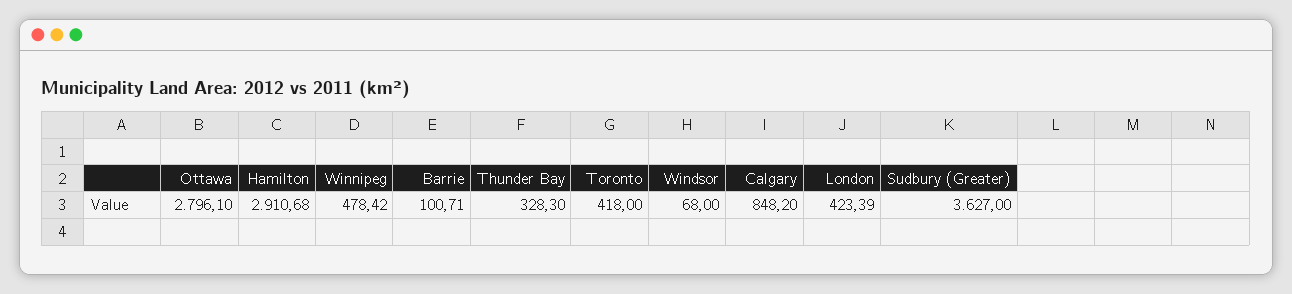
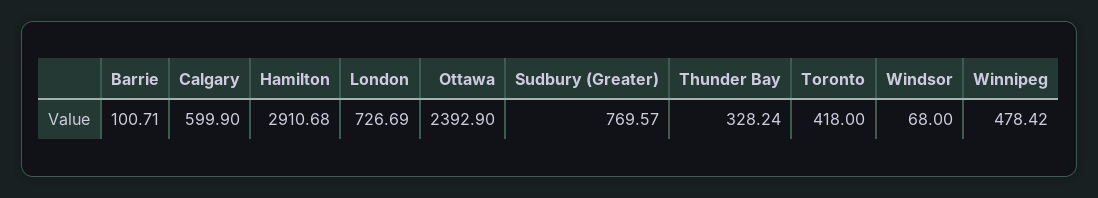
Ottawa: 2796.1 -> 2392.9
Thunder Bay: 328.3 -> 328.24
Calgary: 848.2 -> 599.9
London: 423.39 -> 726.69
Sudbury (Greater): 3627 -> 769.57

